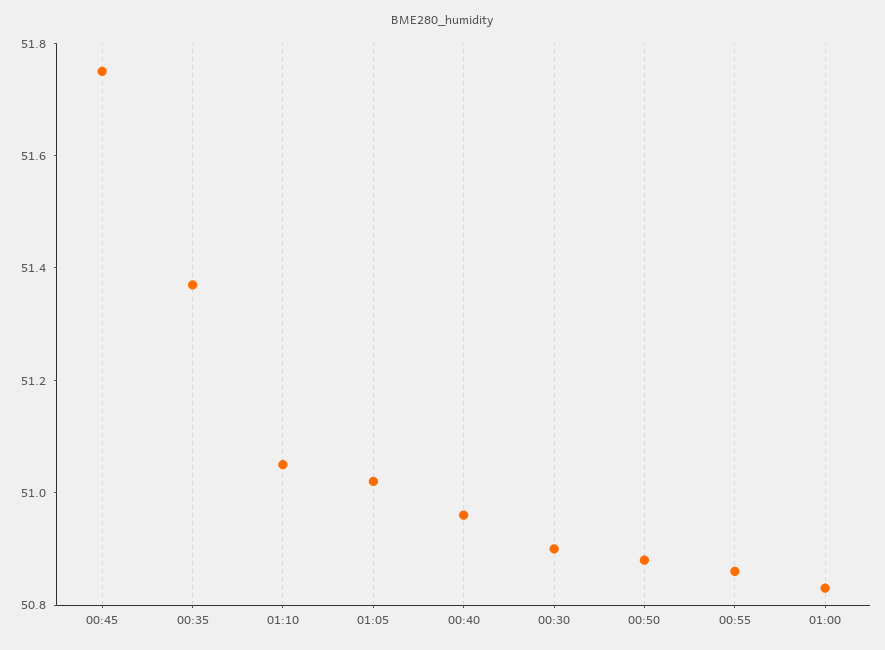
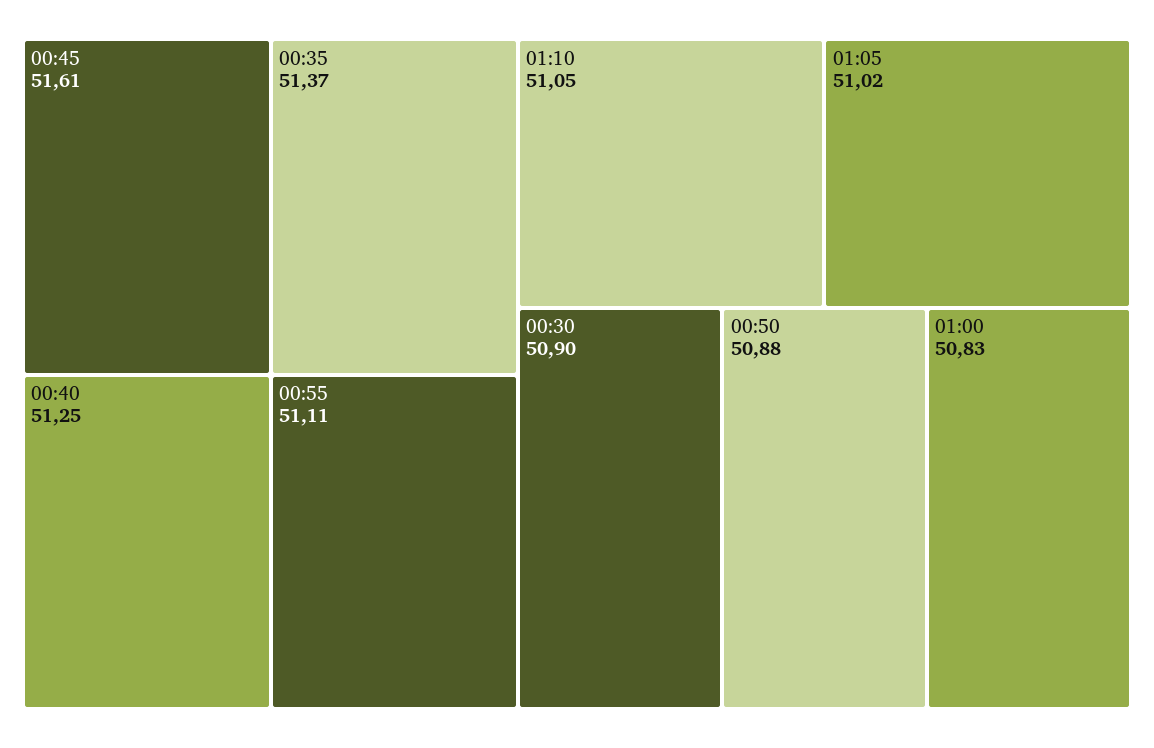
00:45: 51.75 -> 51.61
00:40: 50.95 -> 51.25
00:55: 50.85 -> 51.11

